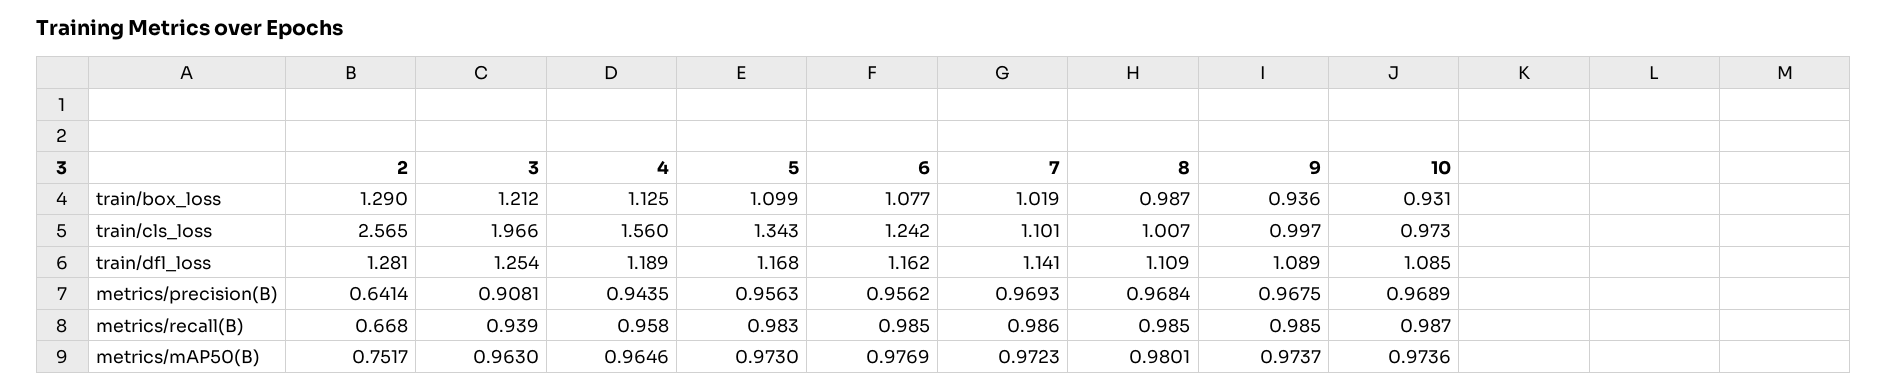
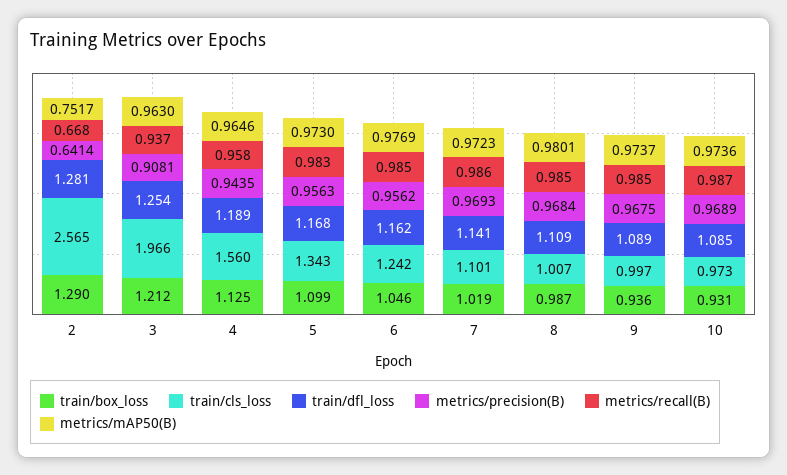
train/box_loss, 6: 1.077 -> 1.046
metrics/recall(B), 3: 0.939 -> 0.937

